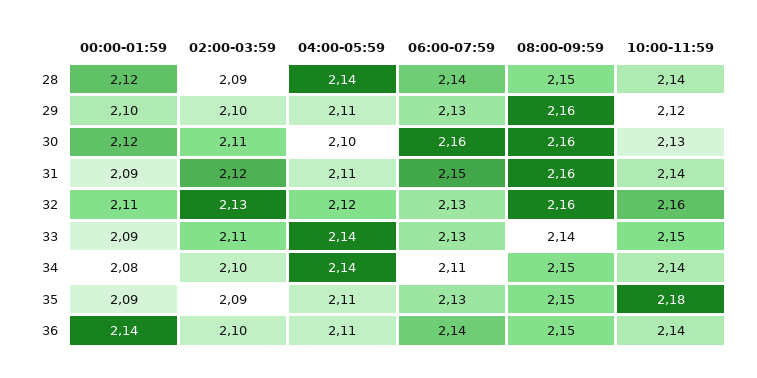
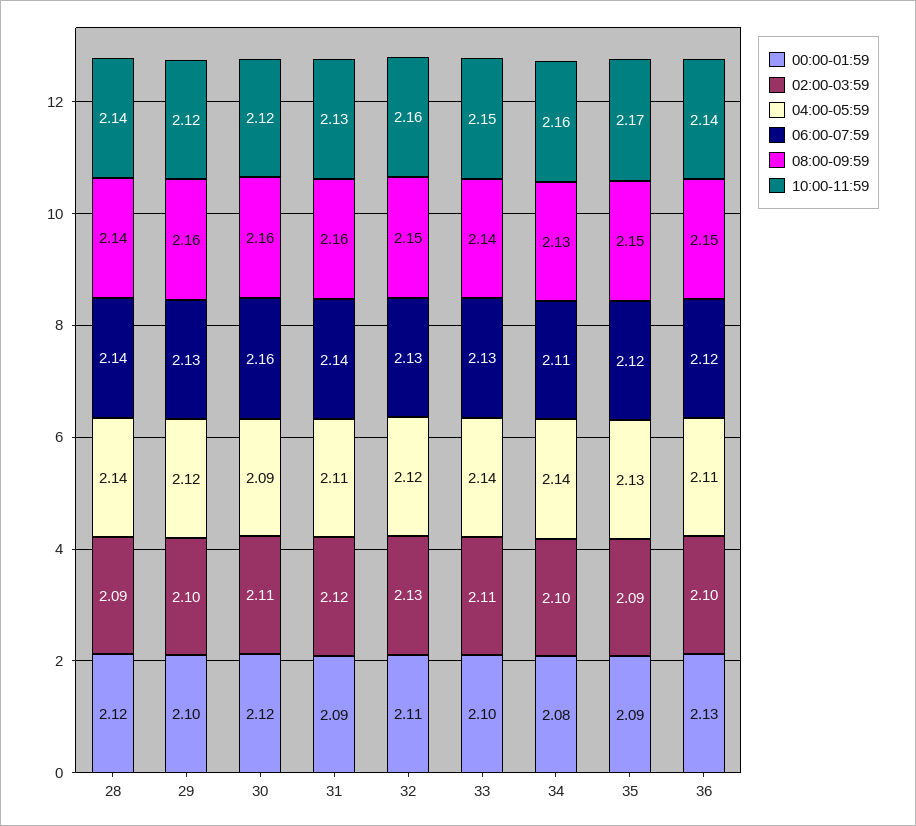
08:00-09:59, 28: 2.15 -> 2.14
04:00-05:59, 29: 2.11 -> 2.12
04:00-05:59, 30: 2.1 -> 2.09
10:00-11:59, 30: 2.13 -> 2.12
06:00-07:59, 31: 2.15 -> 2.14
10:00-11:59, 31: 2.14 -> 2.13
08:00-09:59, 32: 2.16 -> 2.15
00:00-01:59, 33: 2.09 -> 2.1
08:00-09:59, 34: 2.15 -> 2.13
10:00-11:59, 34: 2.14 -> 2.16
04:00-05:59, 35: 2.11 -> 2.13
06:00-07:59, 35: 2.13 -> 2.12
10:00-11:59, 35: 2.18 -> 2.17
00:00-01:59, 36: 2.14 -> 2.13
06:00-07:59, 36: 2.14 -> 2.12

